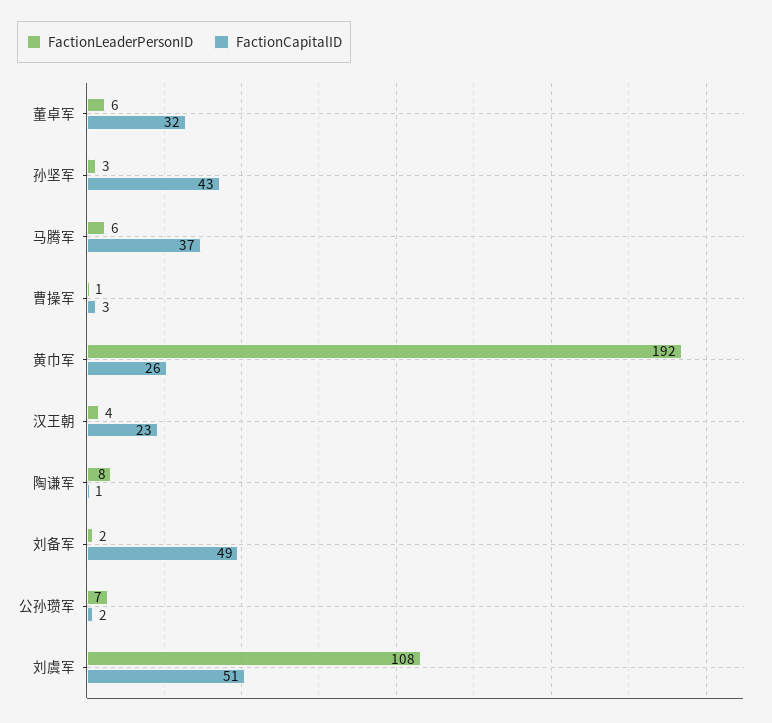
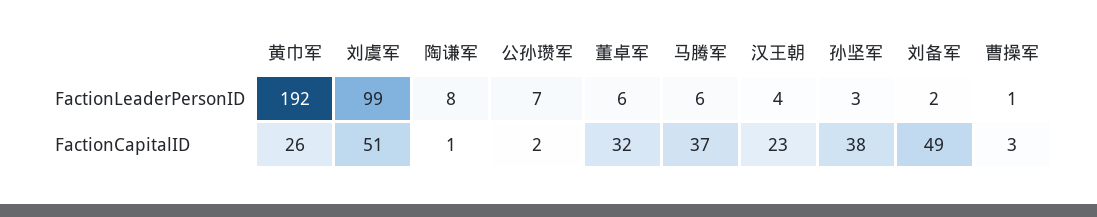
FactionCapitalID, 孙坚军: 43 -> 38
FactionLeaderPersonID, 刘虞军: 108 -> 99

